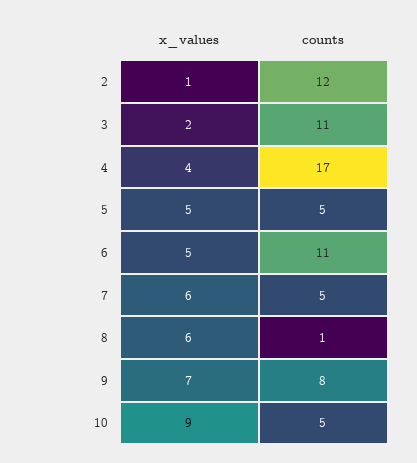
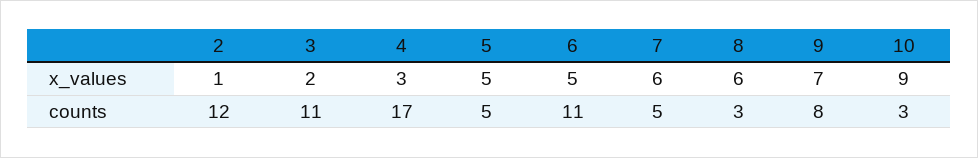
x_values, 4: 4 -> 3
counts, 8: 1 -> 3
counts, 10: 5 -> 3

